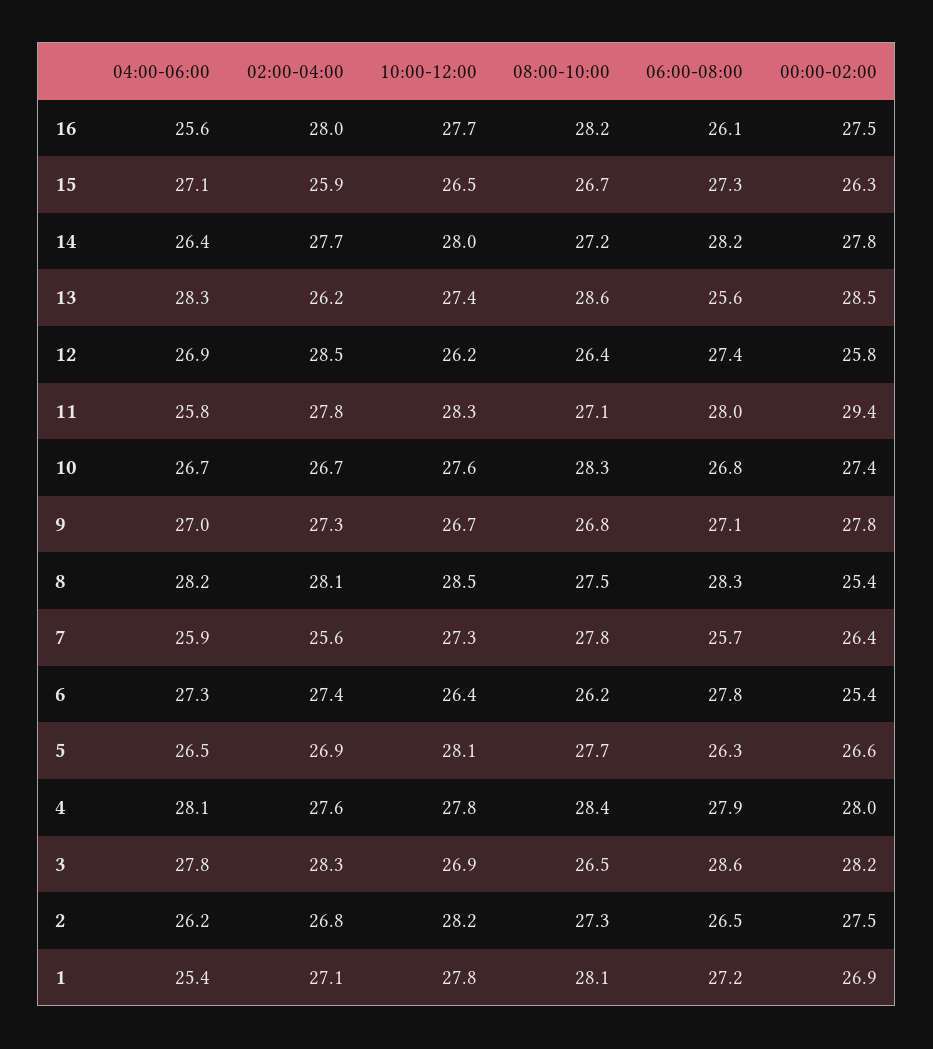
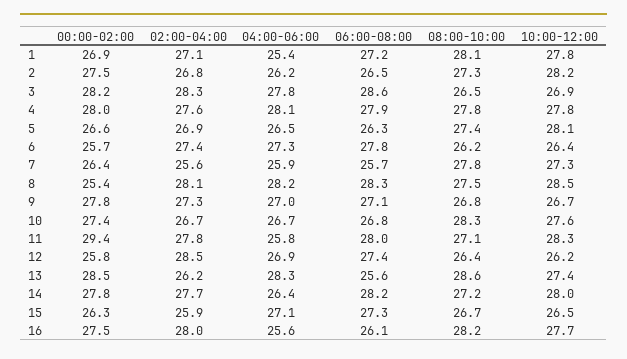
00:00-02:00, 6: 25.4 -> 25.7
08:00-10:00, 5: 27.7 -> 27.4
08:00-10:00, 4: 28.4 -> 27.8

